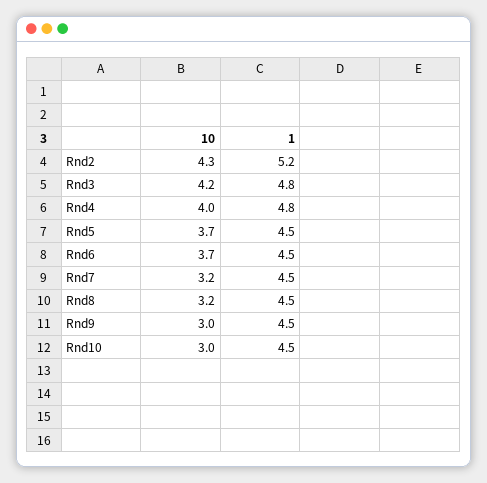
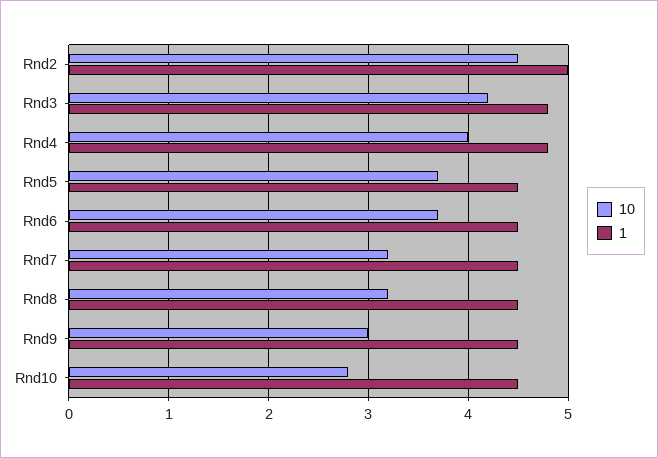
10, Rnd2: 4.3 -> 4.5
1, Rnd2: 5.2 -> 5
10, Rnd10: 3 -> 2.8

